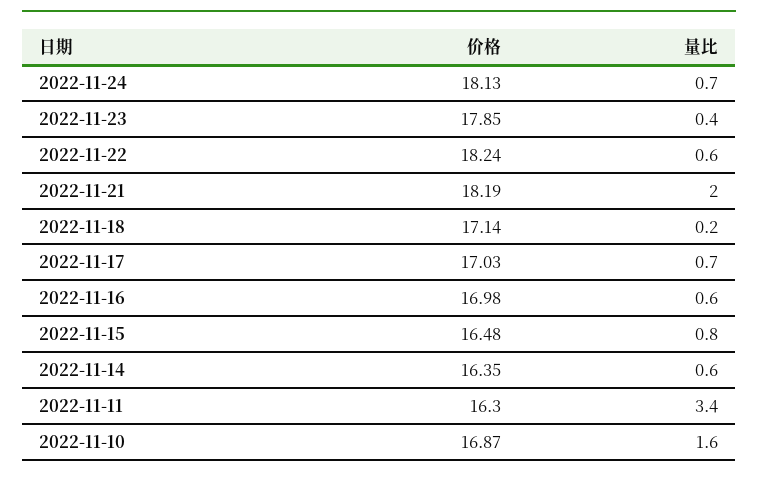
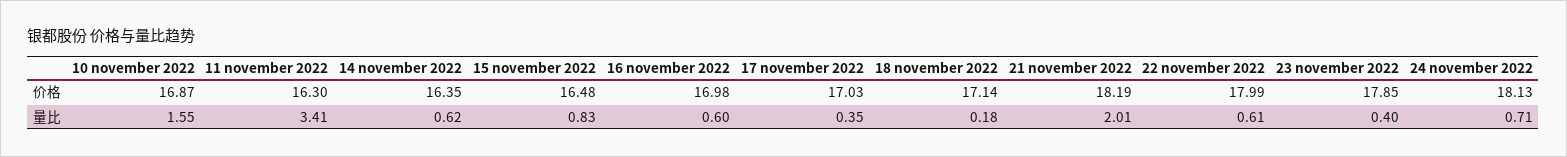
价格, 2022-11-22: 18.24 -> 17.99
量比, 2022-11-17: 0.7 -> 0.35

